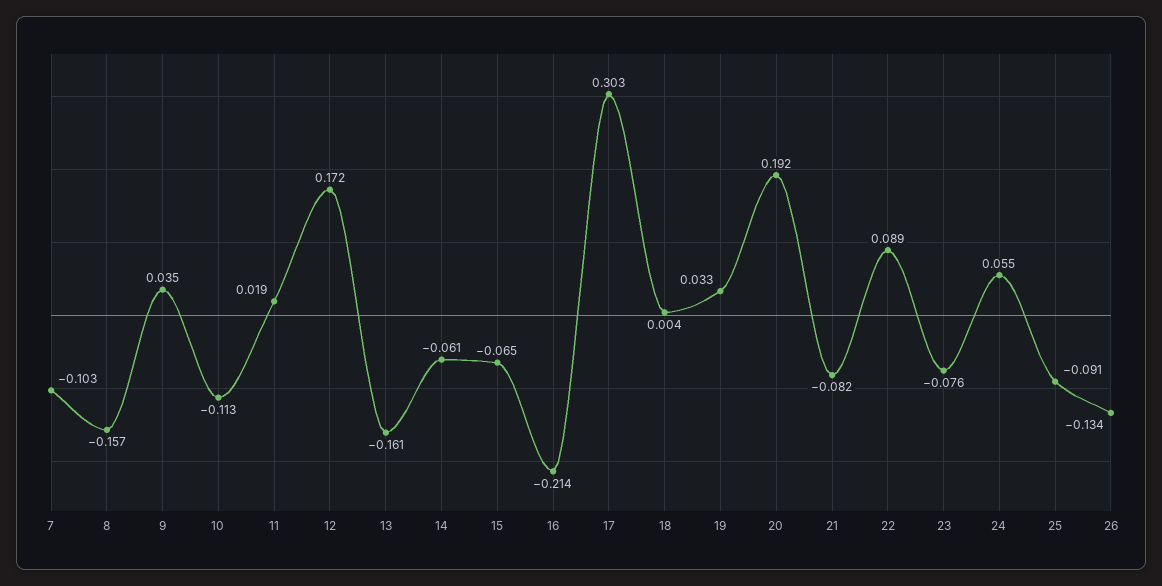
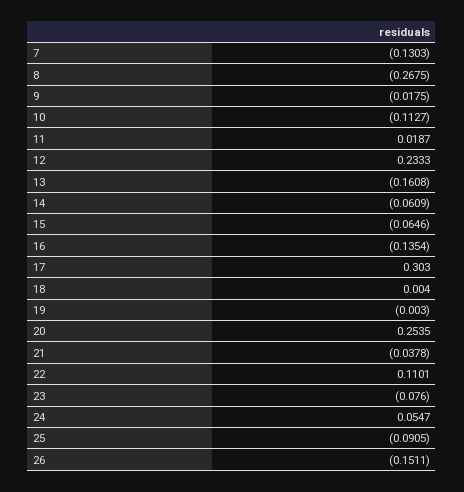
7: -0.103 -> -0.1303
8: -0.157 -> -0.2675
9: 0.035 -> -0.0175
12: 0.172 -> 0.2333
16: -0.214 -> -0.1354
19: 0.033 -> -0.003
20: 0.192 -> 0.2535
21: -0.082 -> -0.0378
22: 0.089 -> 0.1101
26: -0.134 -> -0.1511

